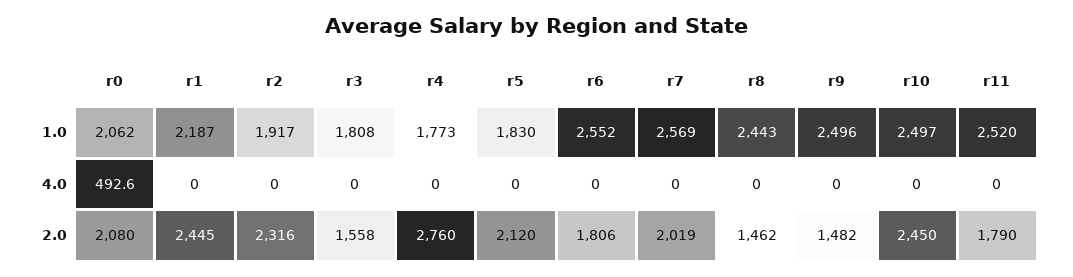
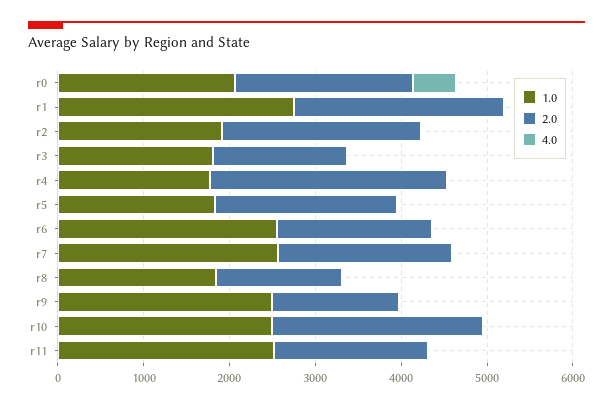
1.0, r1: 2187 -> 2800
1.0, r8: 2443 -> 1800

